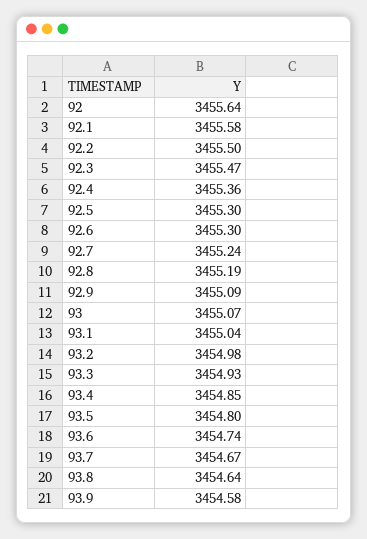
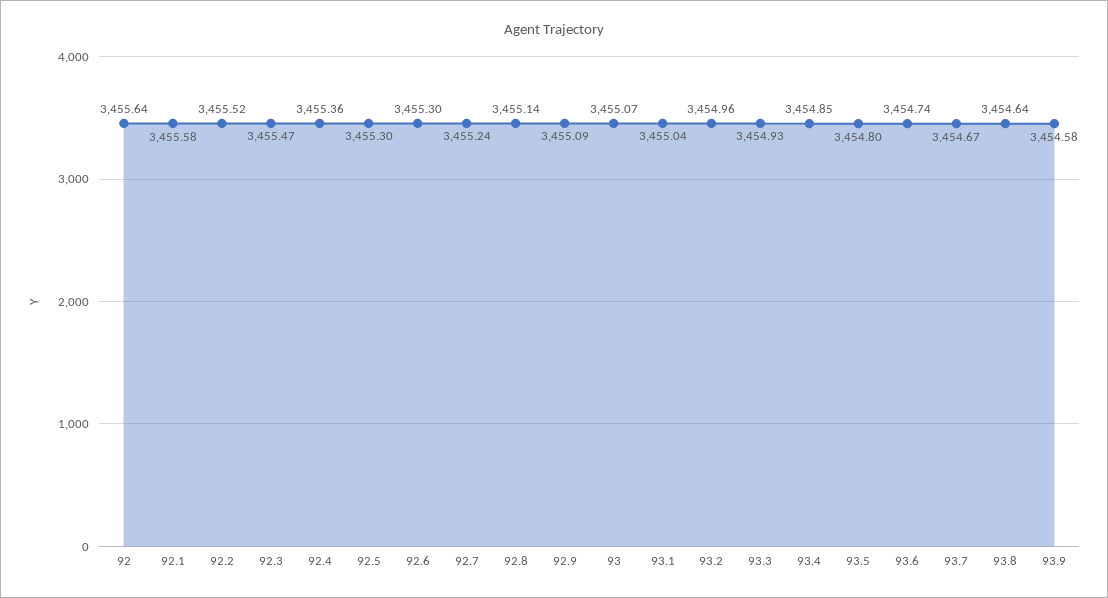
92.2: 3455.5 -> 3455.52
92.8: 3455.19 -> 3455.14
93.2: 3454.98 -> 3454.96

